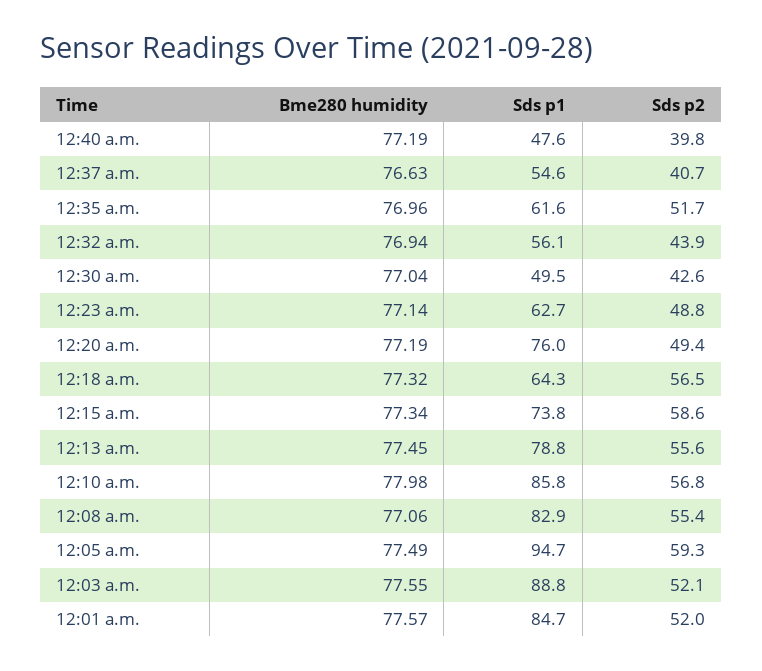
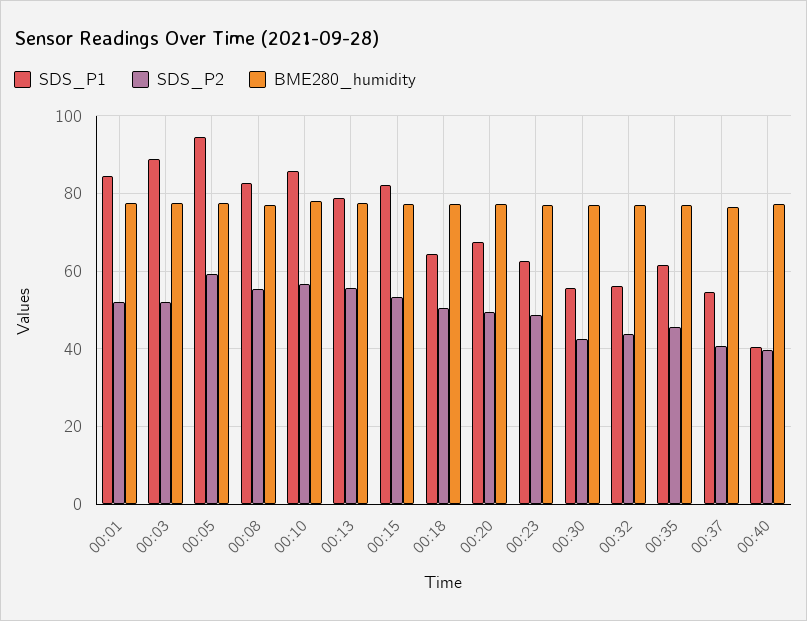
Sds p1, 12:40 a.m.: 47.6 -> 40
Sds p2, 12:35 a.m.: 51.7 -> 46
Sds p1, 12:30 a.m.: 49.5 -> 56
Sds p1, 12:20 a.m.: 76 -> 68
Sds p2, 12:18 a.m.: 56.5 -> 50
Sds p1, 12:15 a.m.: 73.8 -> 82
Sds p2, 12:15 a.m.: 58.6 -> 54

